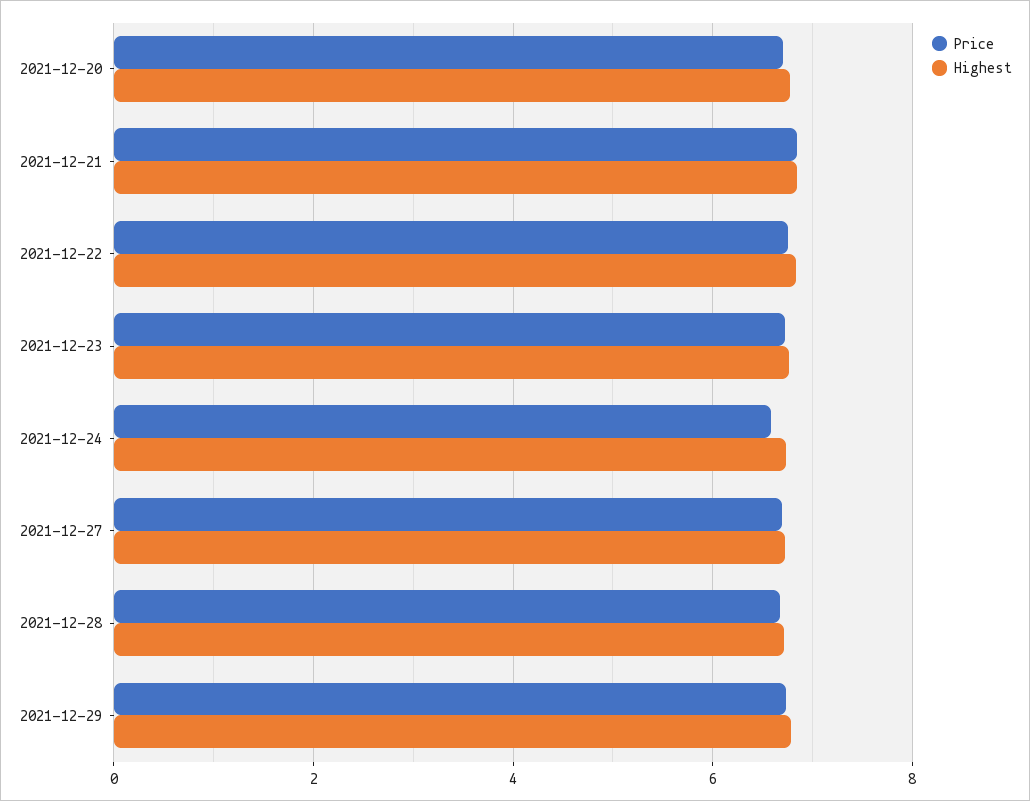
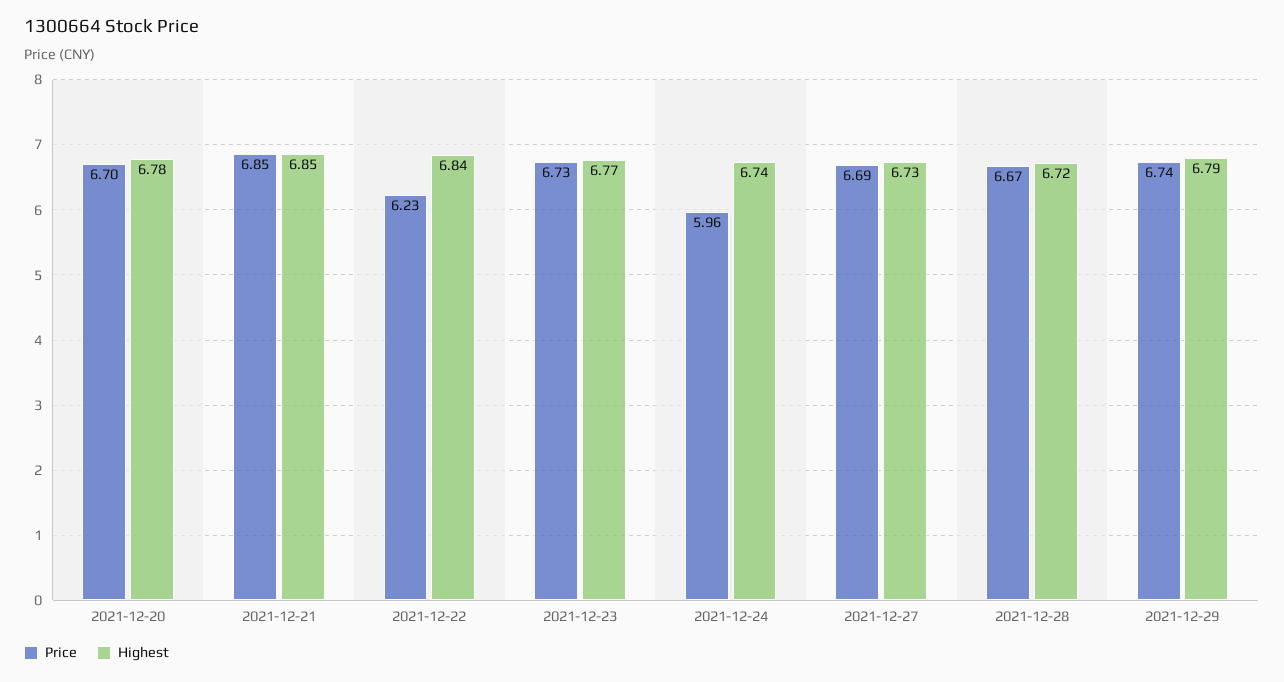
Price, 2021-12-22: 6.8 -> 6.23
Price, 2021-12-24: 6.6 -> 5.96

